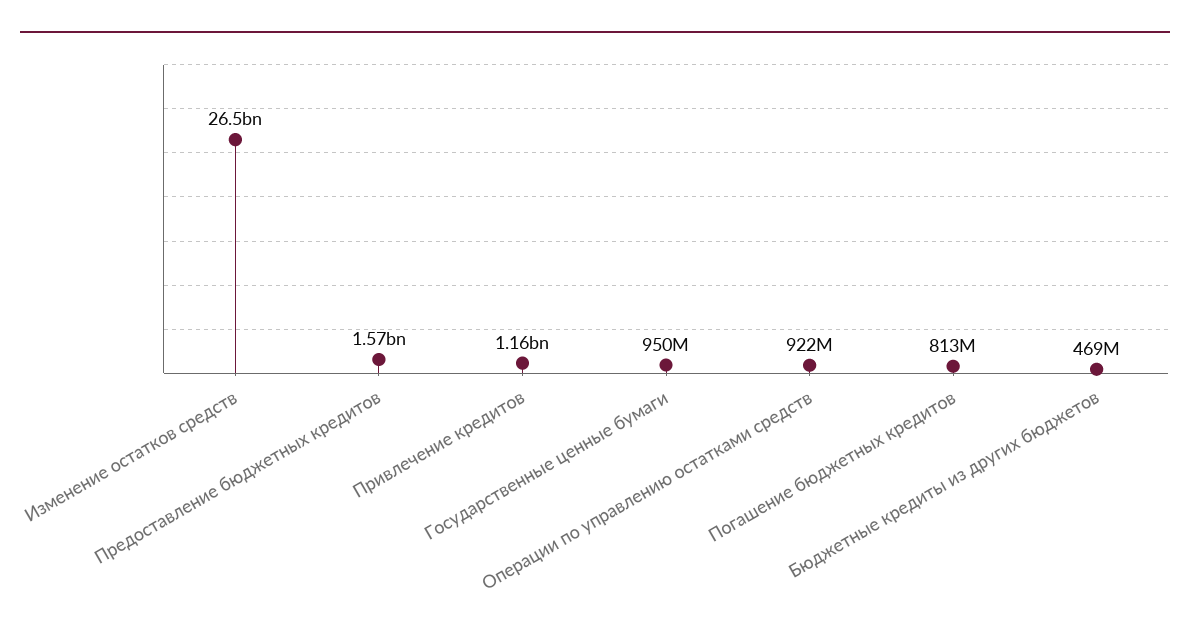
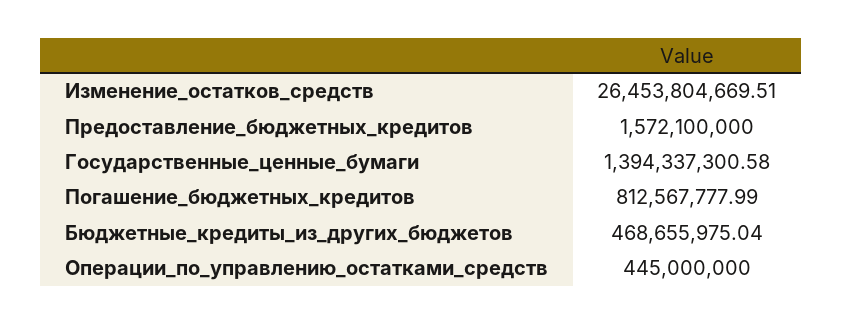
Привлечение кредитов: 1160000000 -> none
Государственные ценные бумаги: 950000000 -> 1394337300.58
Операции по управлению остатками средств: 922000000 -> 445000000

